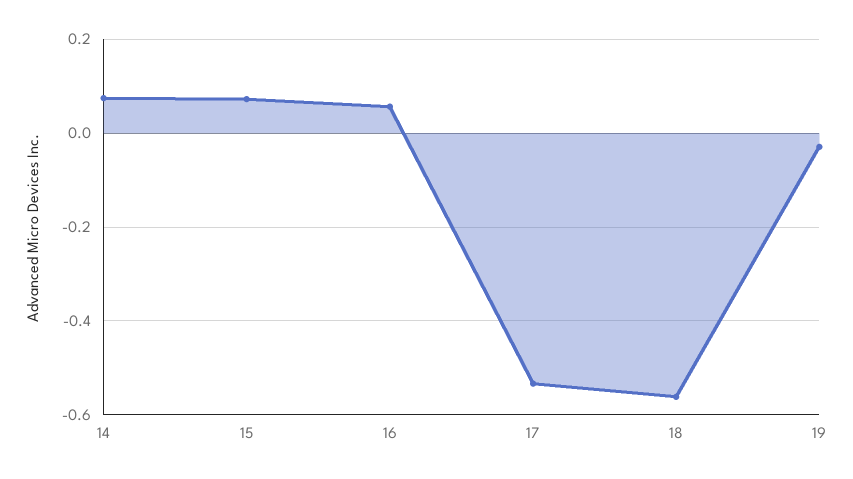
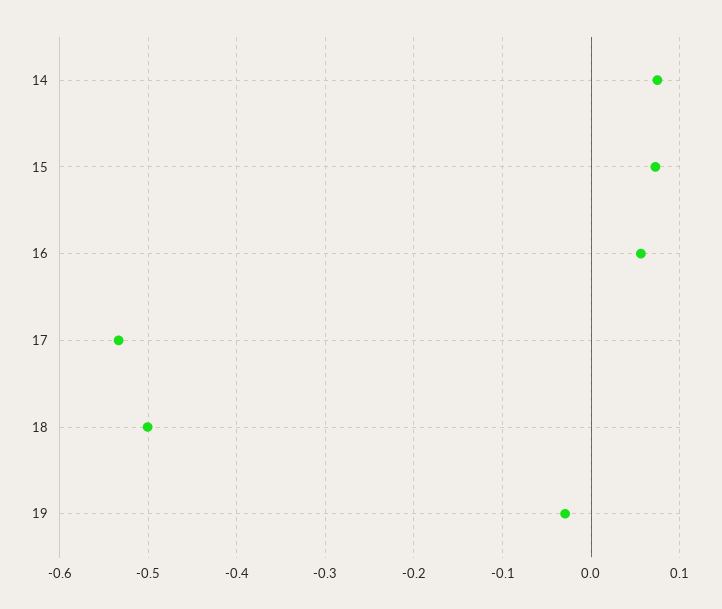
18: -0.56 -> -0.5

